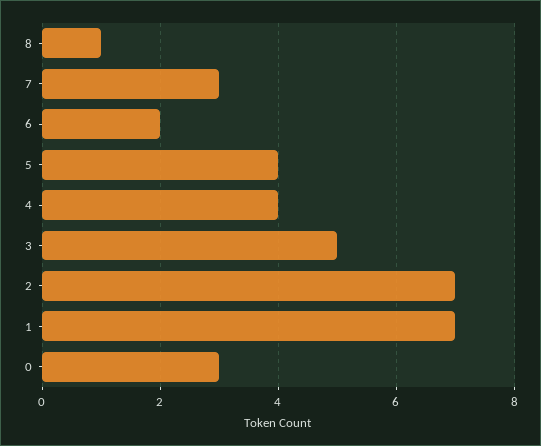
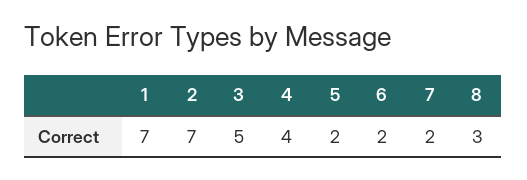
8: 1 -> 3
7: 3 -> 2
5: 4 -> 2
0: 3 -> none

